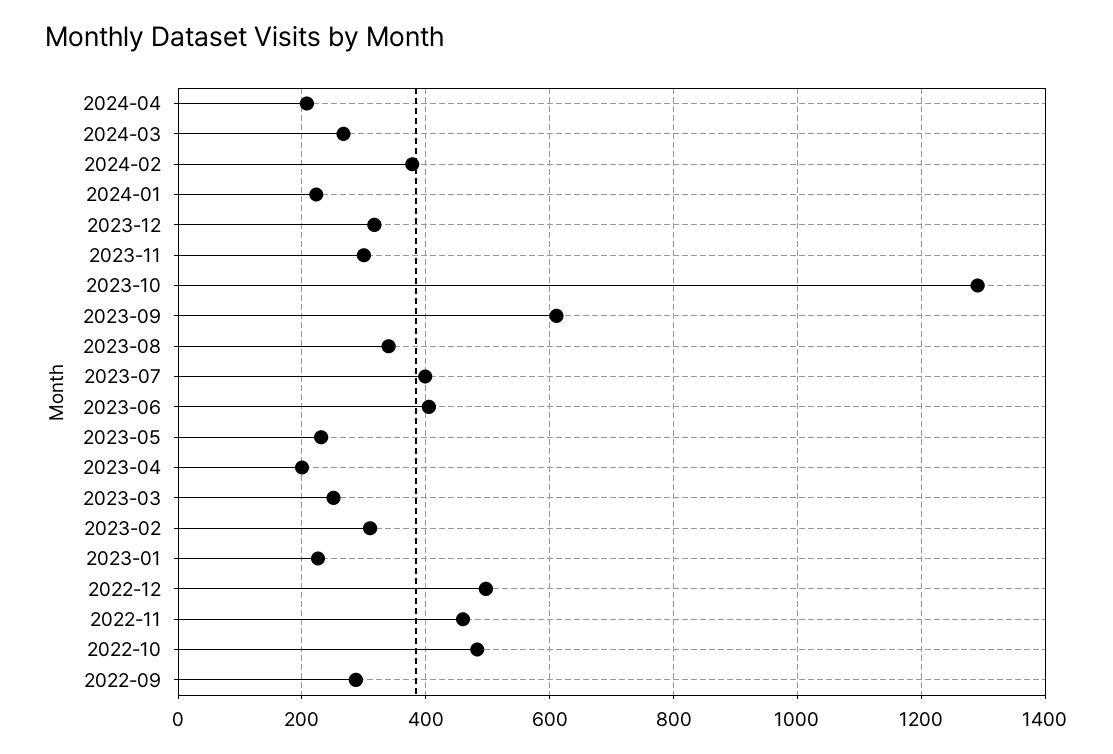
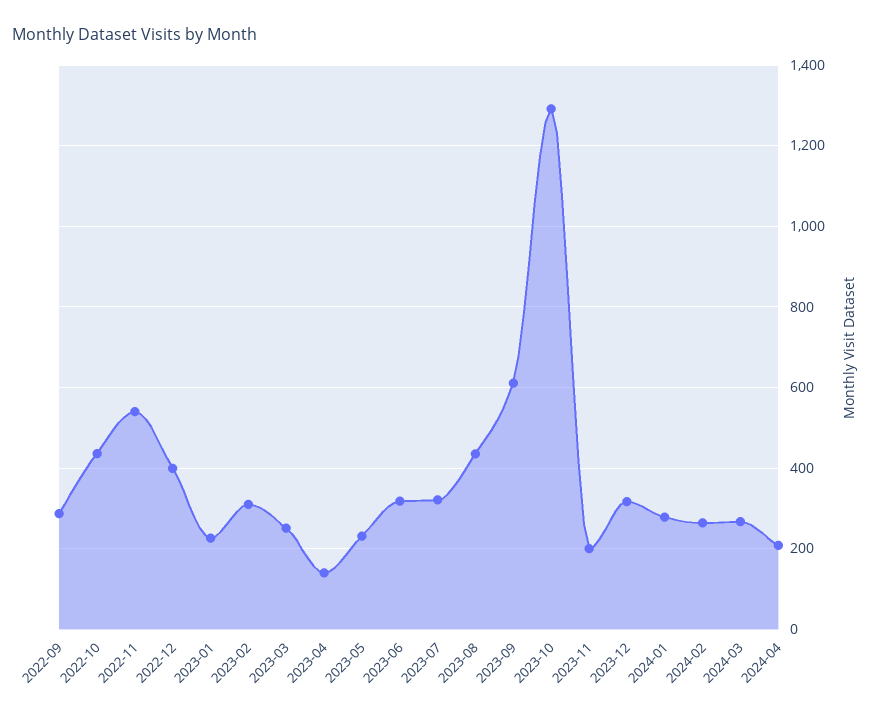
2024-02: 380 -> 260
2024-01: 220 -> 280
2023-11: 300 -> 200
2023-08: 340 -> 440
2023-07: 400 -> 320
2023-06: 400 -> 320
2023-04: 200 -> 140
2022-12: 500 -> 400
2022-11: 460 -> 540
2022-10: 480 -> 440

